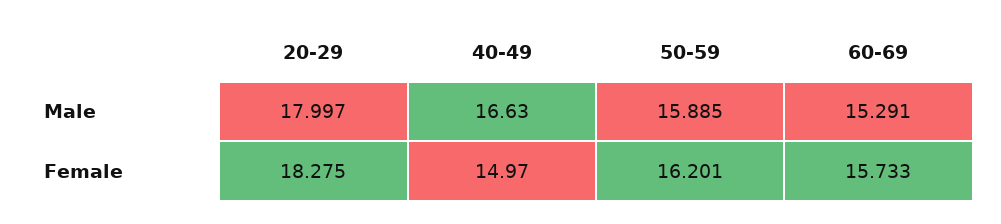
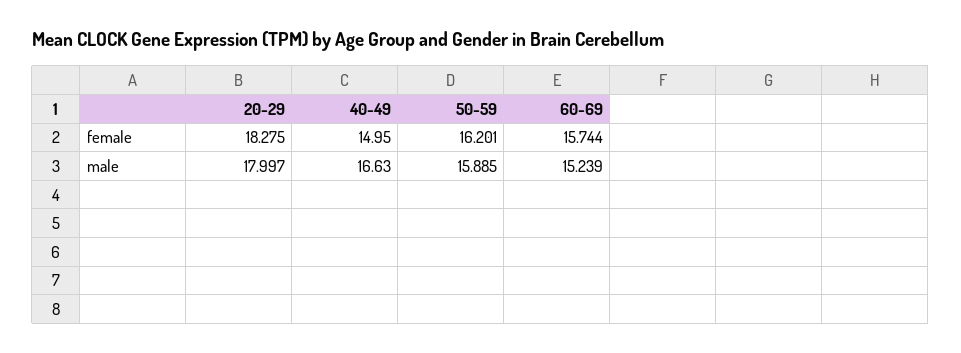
60-69, Male: 15.291 -> 15.239
40-49, Female: 14.97 -> 14.95
60-69, Female: 15.733 -> 15.744

